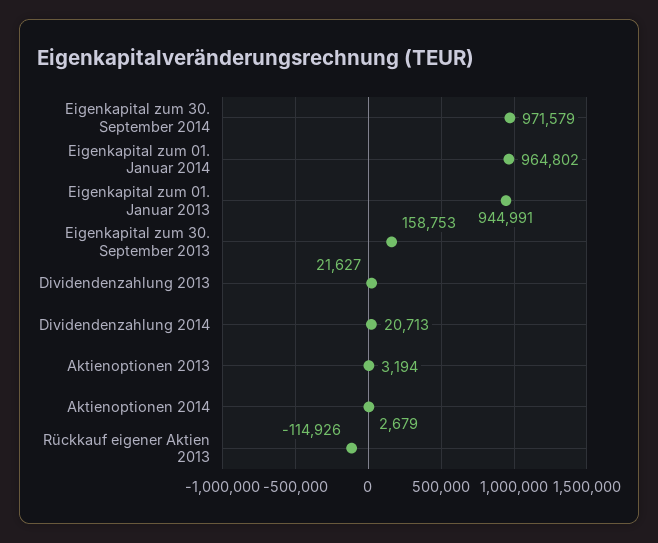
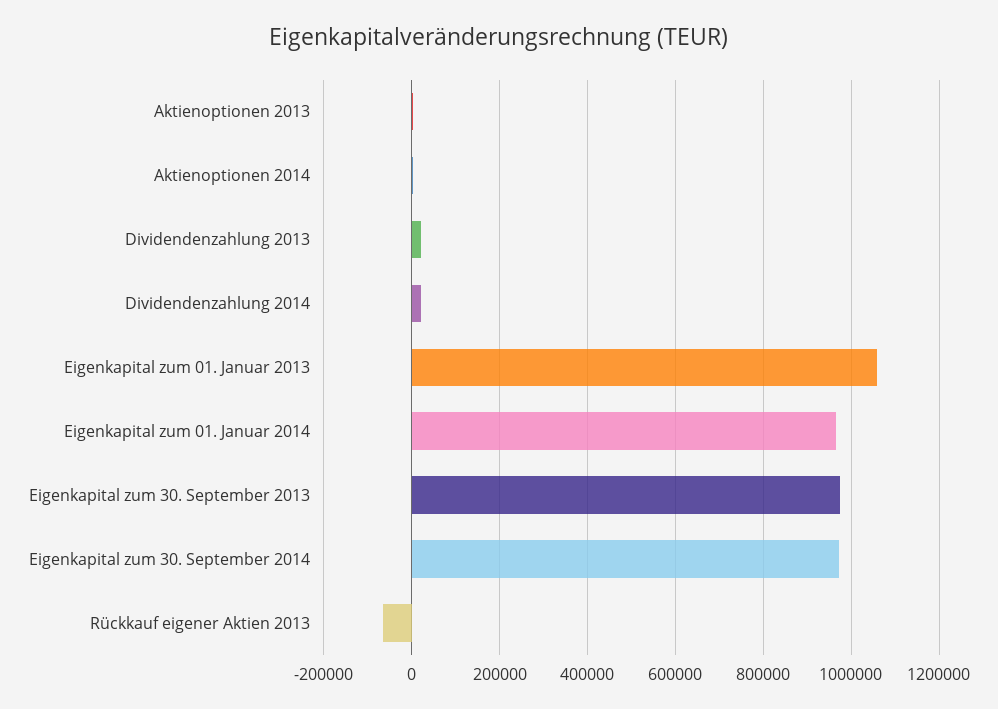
Eigenkapital zum 01. Januar 2013: 944991 -> 1060000
Eigenkapital zum 30. September 2013: 158753 -> 980000
Rückkauf eigener Aktien 2013: -114926 -> -60000

